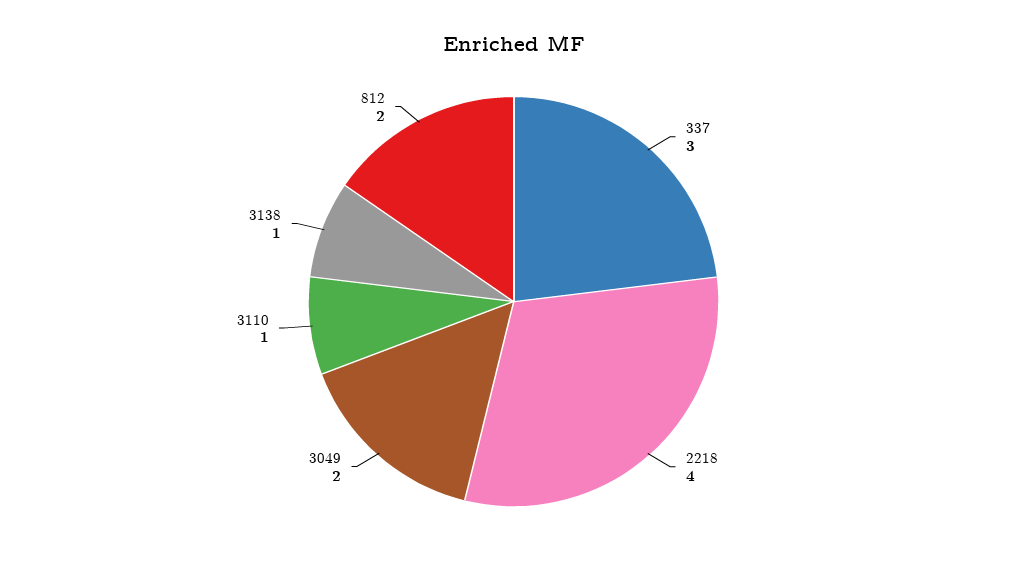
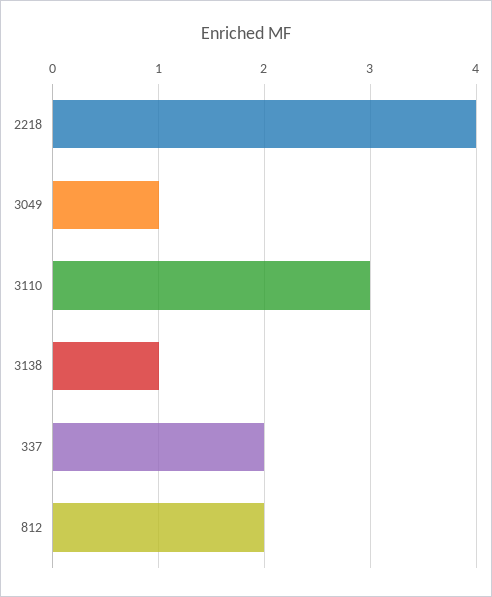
337: 3 -> 2
3049: 2 -> 1
3110: 1 -> 3

